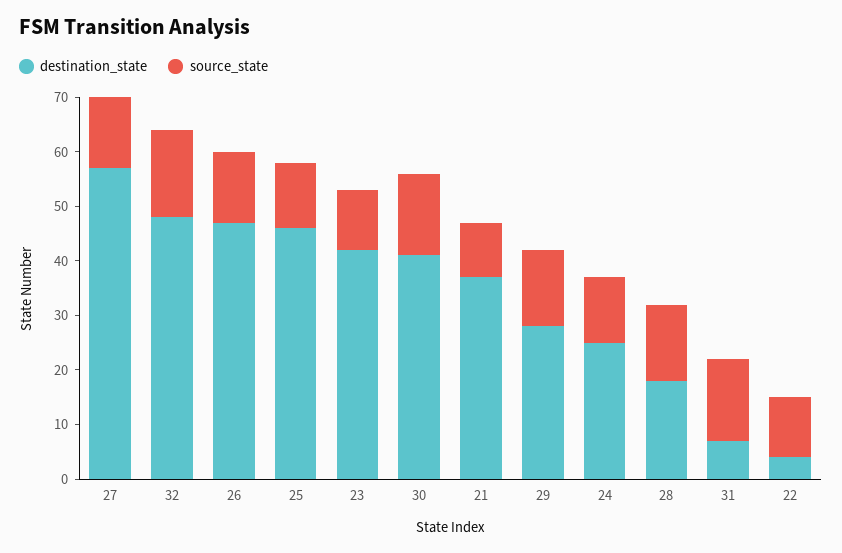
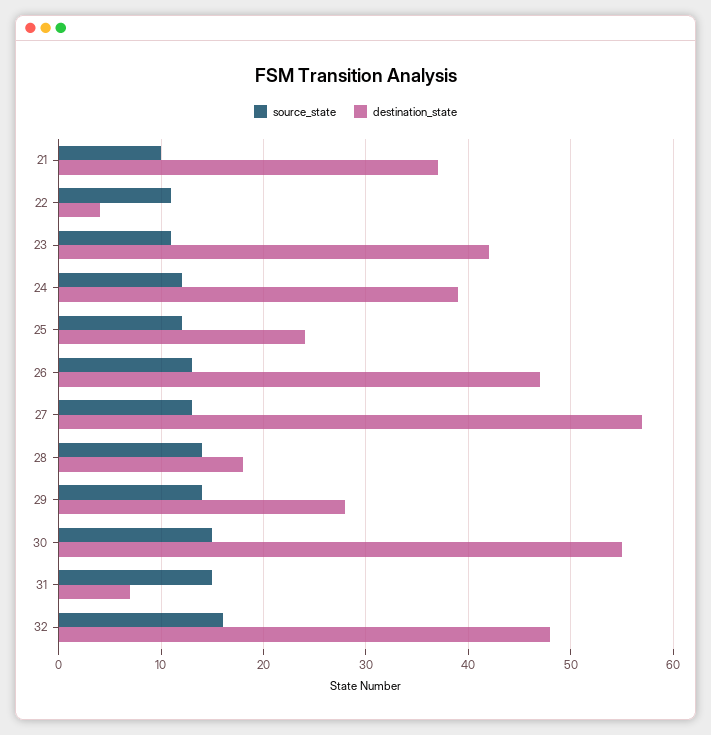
destination_state, 25: 45 -> 24
destination_state, 30: 40 -> 55
destination_state, 24: 25 -> 39

